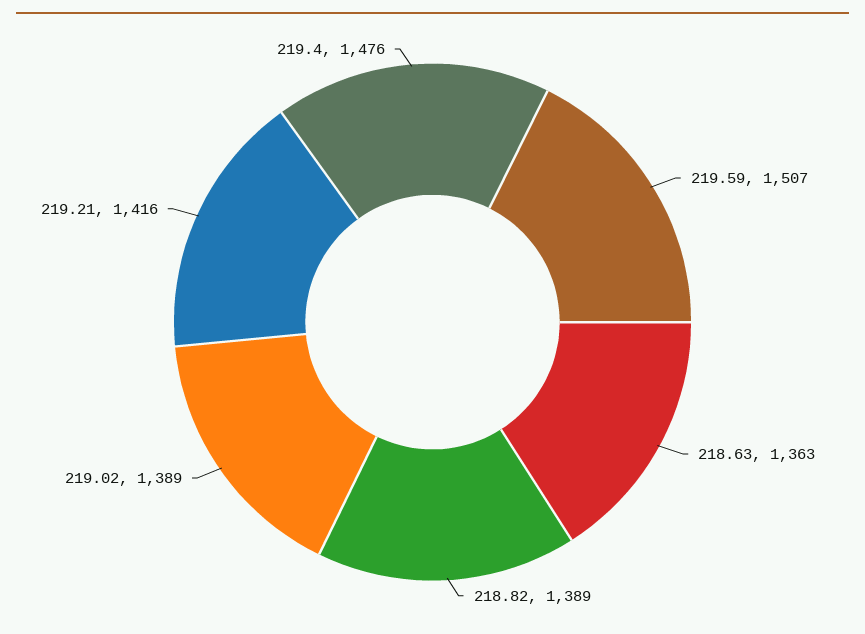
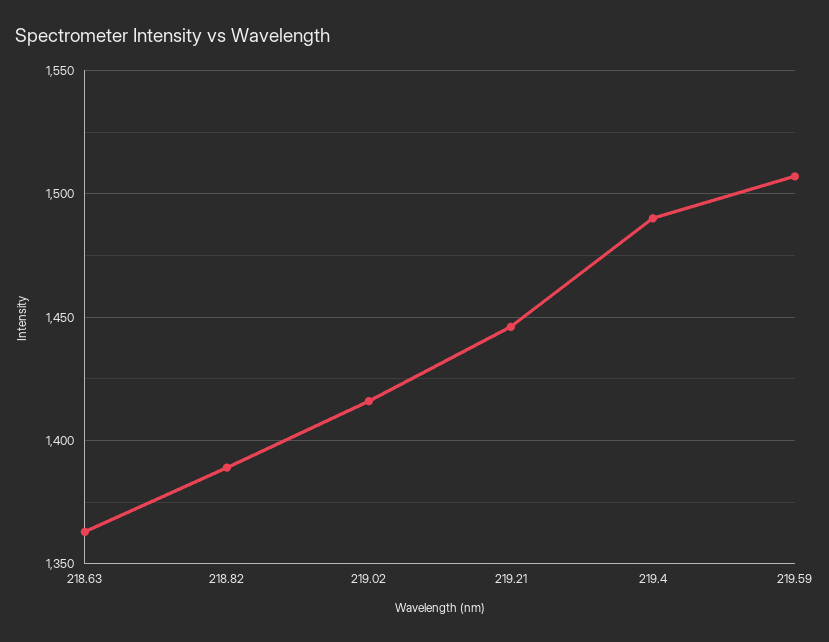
219.02: 1389 -> 1415
219.21: 1416 -> 1445
219.4: 1476 -> 1490

